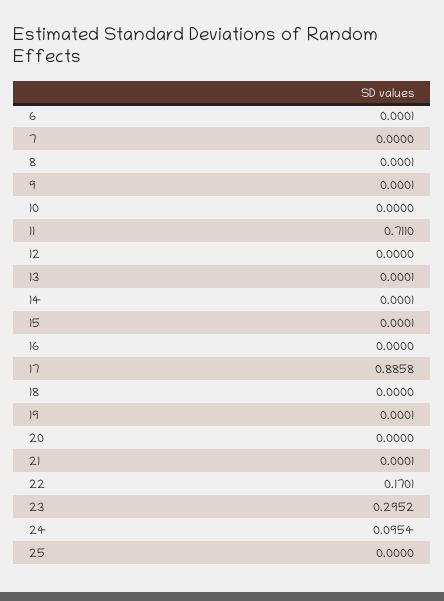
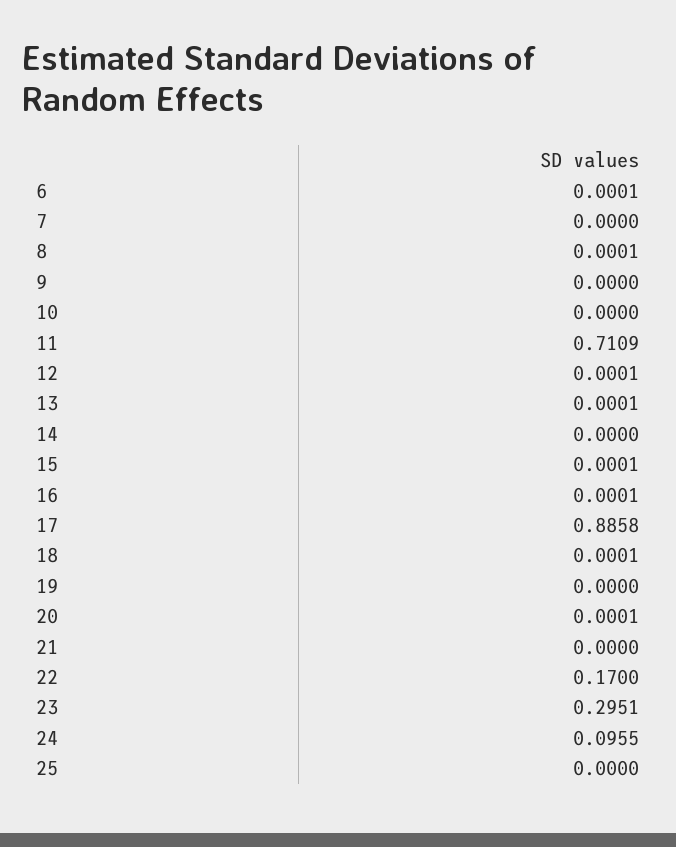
9: 0.0001 -> 0
11: 0.711 -> 0.7109
12: 0 -> 0.0001
14: 0.0001 -> 0
16: 0 -> 0.0001
18: 0 -> 0.0001
19: 0.0001 -> 0
20: 0 -> 0.0001
21: 0.0001 -> 0
22: 0.1701 -> 0.17
23: 0.2952 -> 0.2951
24: 0.0954 -> 0.0955

